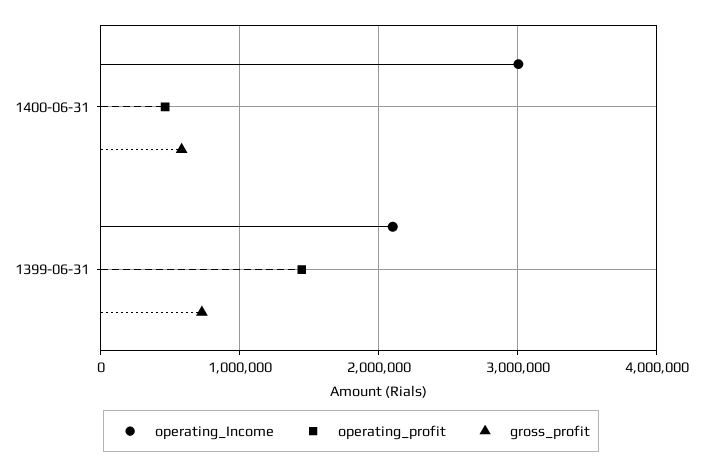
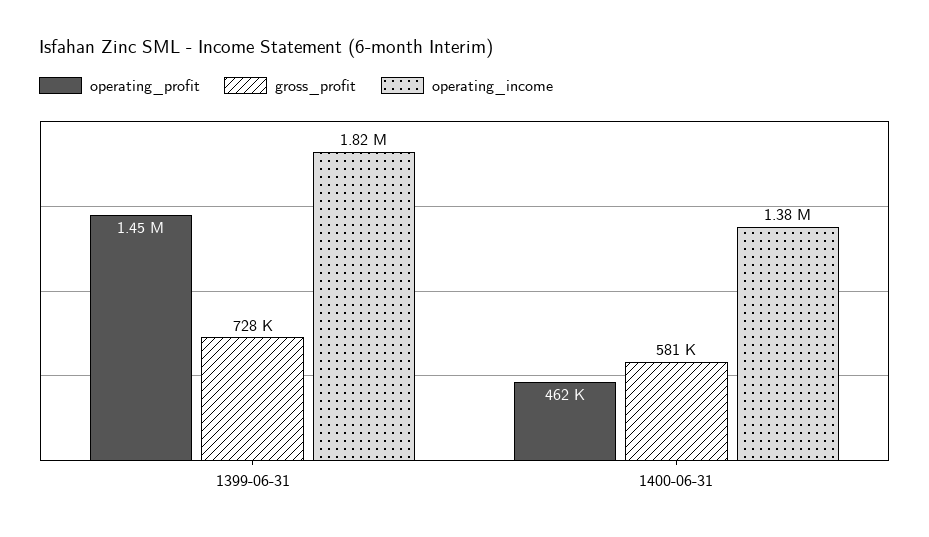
operating_Income, 1400-06-31: 3000000 -> 1380000
operating_Income, 1399-06-31: 2100000 -> 1820000

